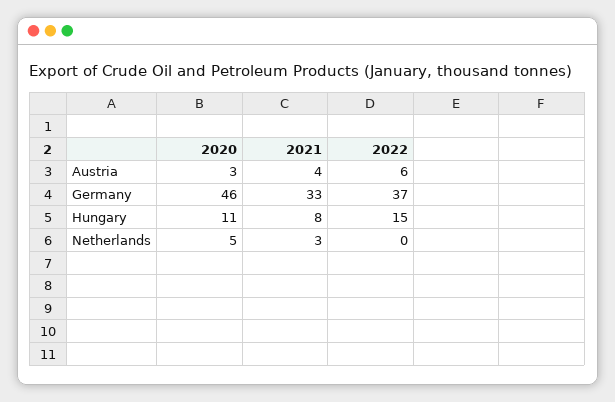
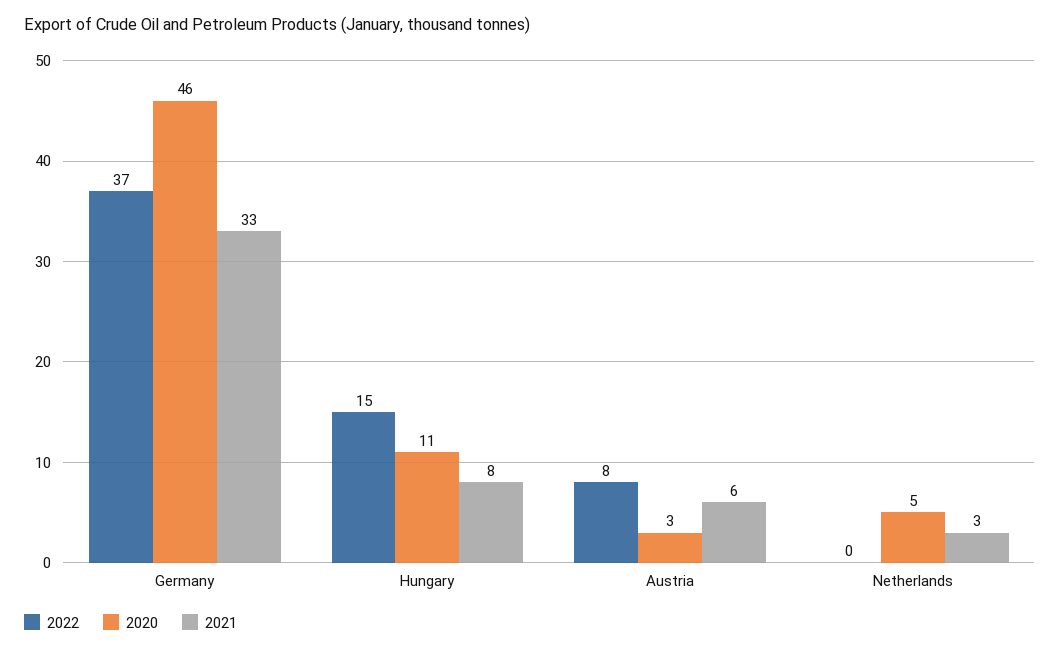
2021, Austria: 4 -> 6
2022, Austria: 6 -> 8

